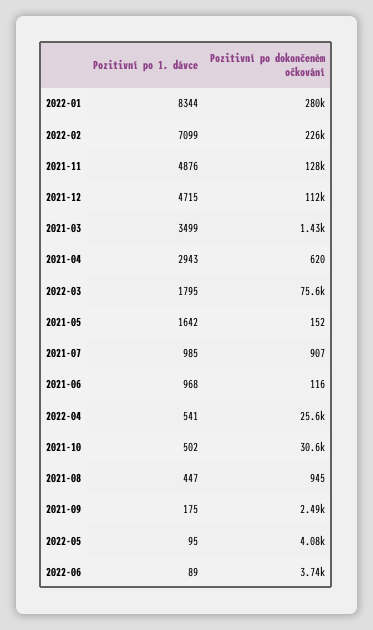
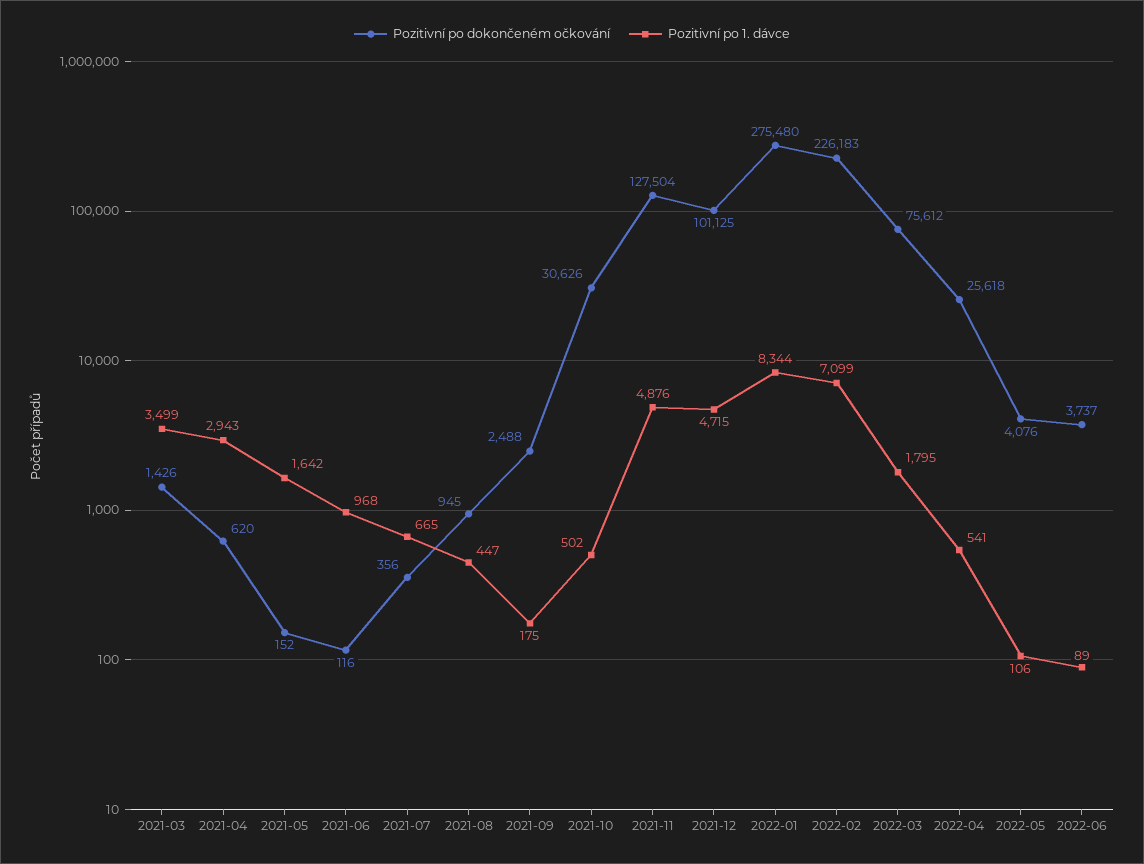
Pozitivní po dokončeném očkování, 2022-01: 280000 -> 275480
Pozitivní po dokončeném očkování, 2021-12: 112000 -> 101125
Pozitivní po 1. dávce, 2021-07: 985 -> 665
Pozitivní po dokončeném očkování, 2021-07: 907 -> 356
Pozitivní po 1. dávce, 2022-05: 95 -> 106

